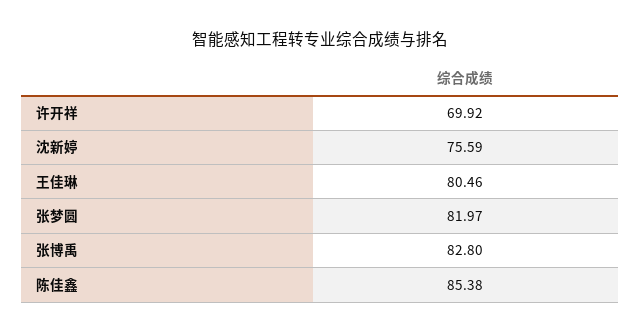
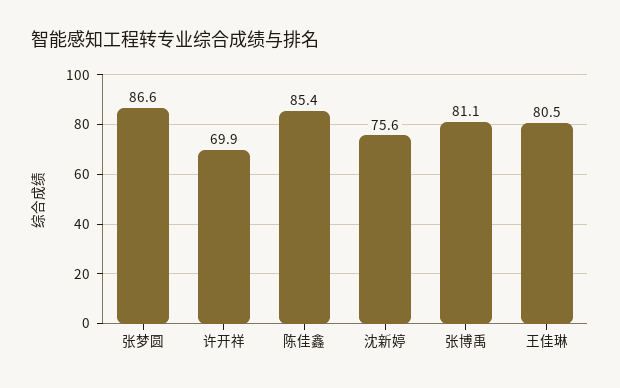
张梦圆: 81.97 -> 86.6
张博禹: 82.8 -> 81.1

